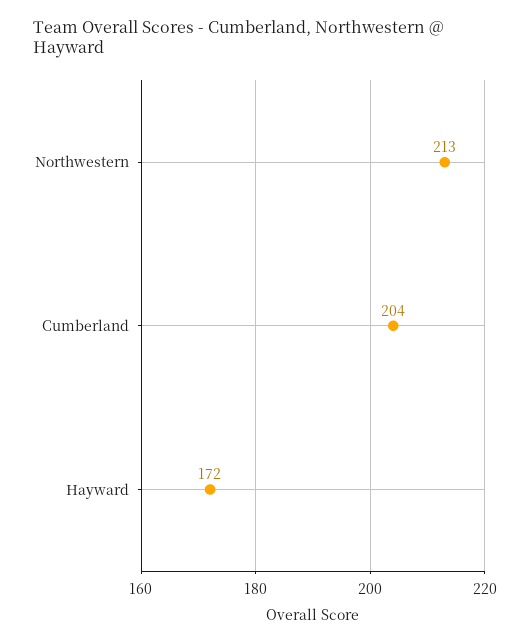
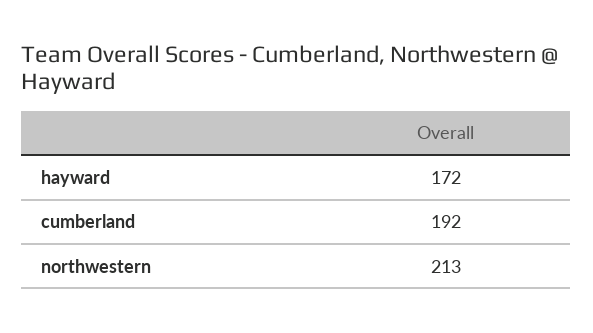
Cumberland: 204 -> 192

